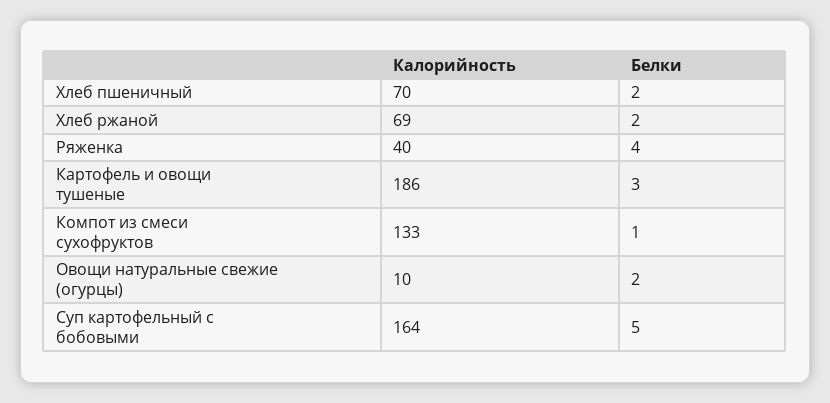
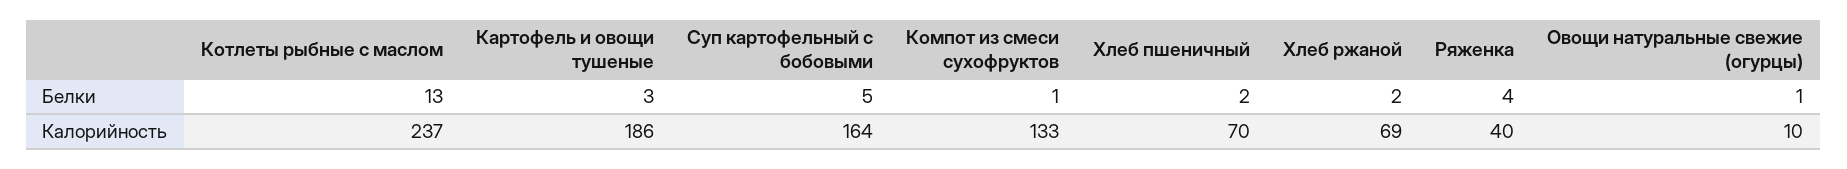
Белки, Овощи натуральные свежие (огурцы): 2 -> 1
Белки, Котлеты рыбные с маслом: none -> 13
Калорийность, Котлеты рыбные с маслом: none -> 237

